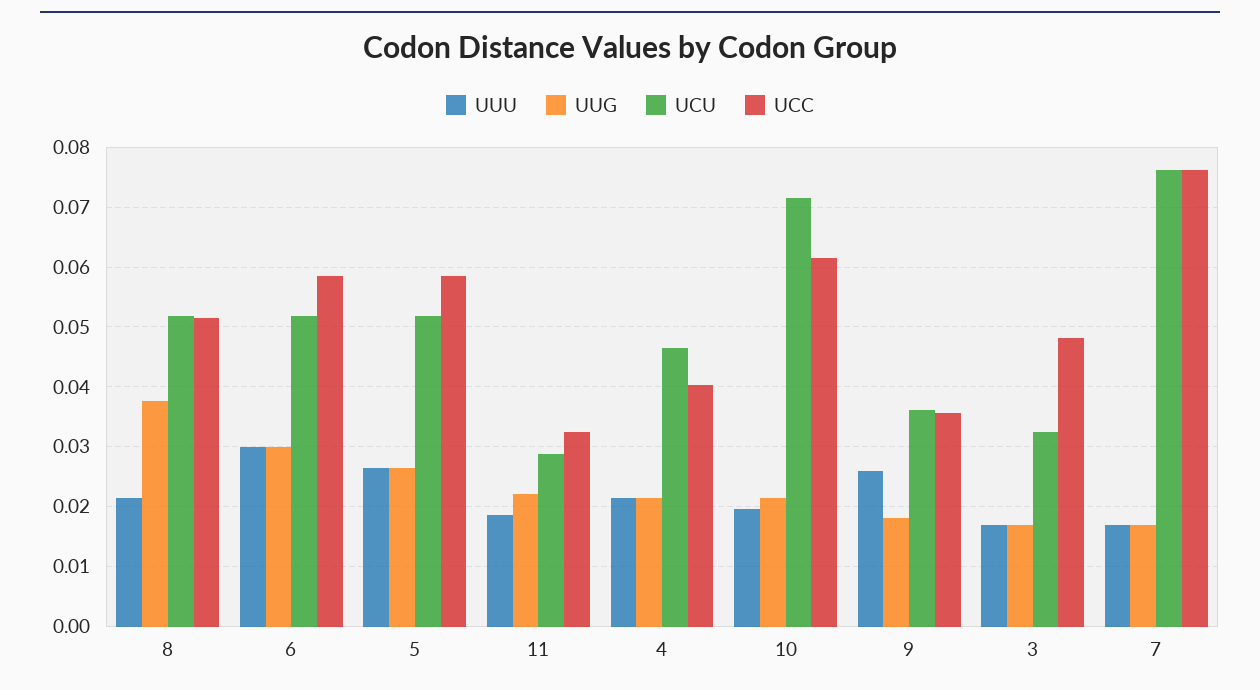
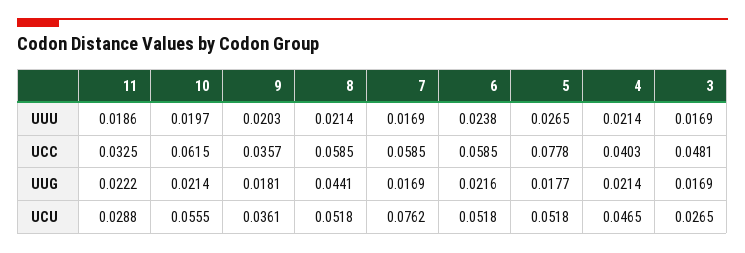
UUG, 8: 0.038 -> 0.0441
UCC, 8: 0.052 -> 0.0585
UUU, 6: 0.03 -> 0.0238
UUG, 6: 0.03 -> 0.0216
UUG, 5: 0.026 -> 0.0177
UCC, 5: 0.058 -> 0.0778
UCU, 10: 0.072 -> 0.0555
UUU, 9: 0.026 -> 0.0203
UCU, 3: 0.032 -> 0.0265
UCC, 7: 0.076 -> 0.0585

